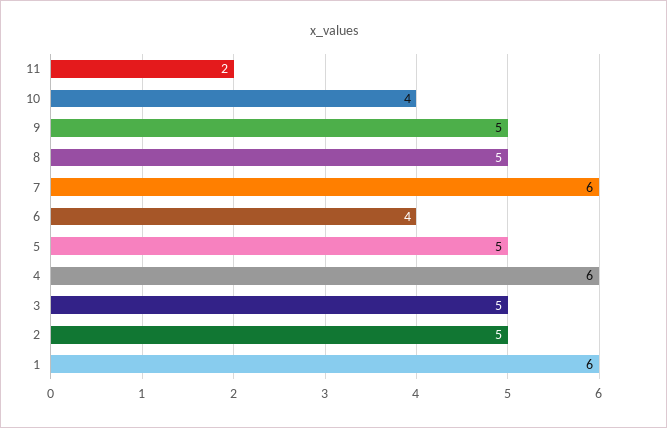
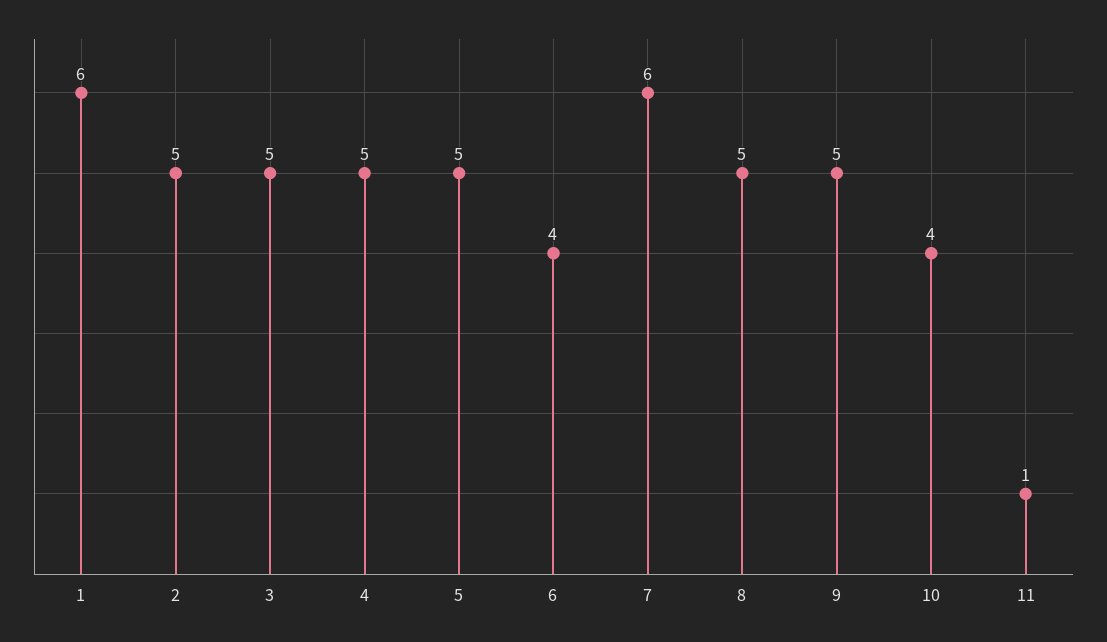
11: 2 -> 1
4: 6 -> 5

